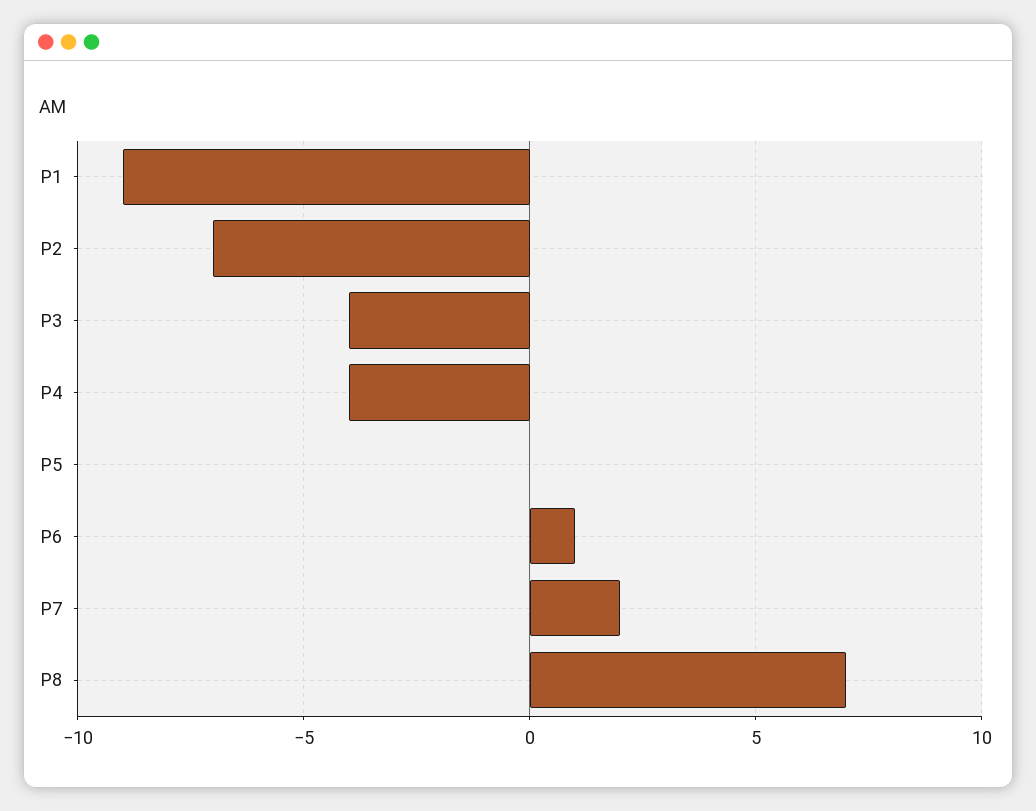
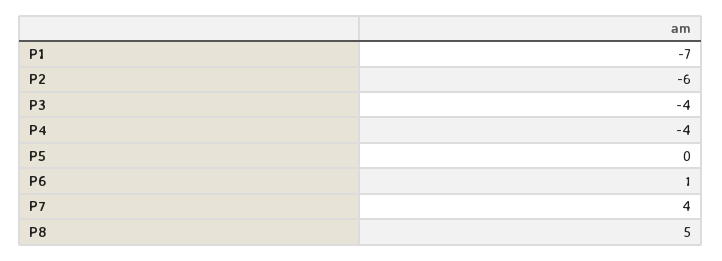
P1: -9 -> -7
P2: -7 -> -6
P7: 2 -> 4
P8: 7 -> 5

